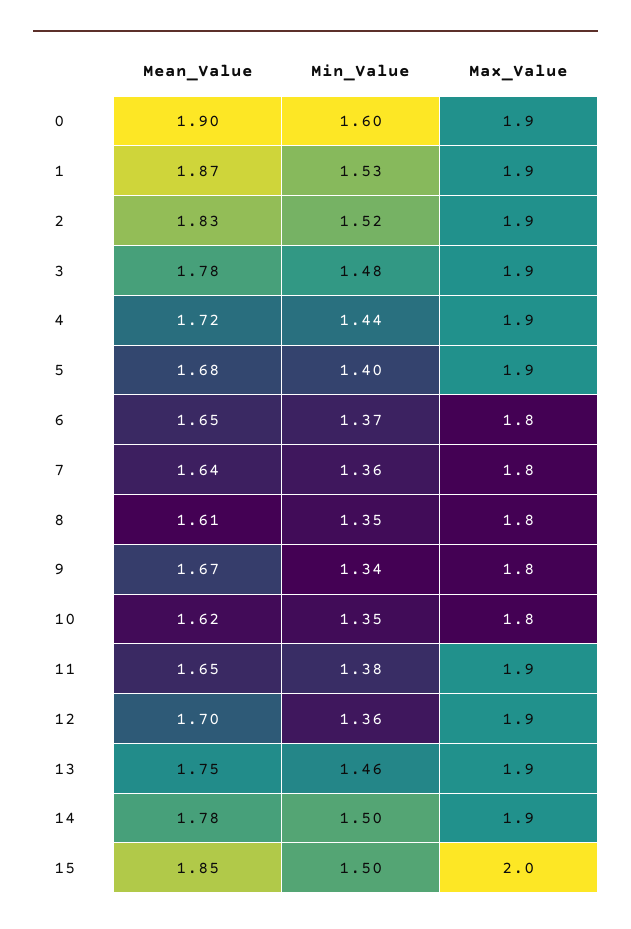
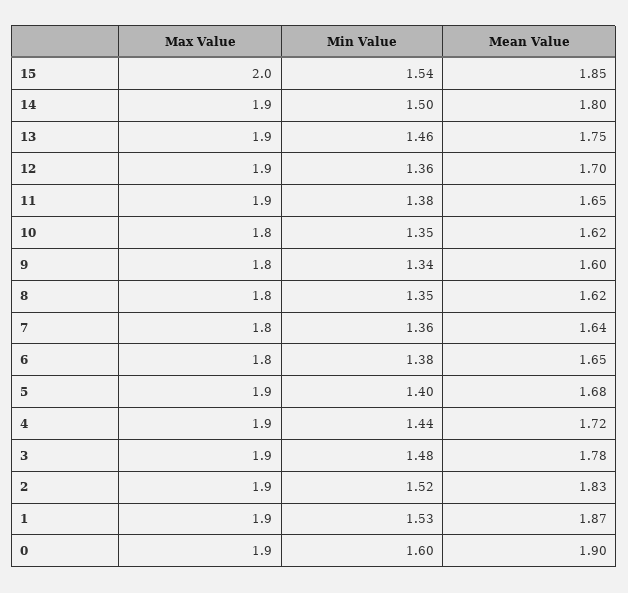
Min_Value, 6: 1.37 -> 1.38
Mean_Value, 8: 1.61 -> 1.62
Mean_Value, 9: 1.67 -> 1.6
Mean_Value, 14: 1.78 -> 1.8
Min_Value, 15: 1.5 -> 1.54

